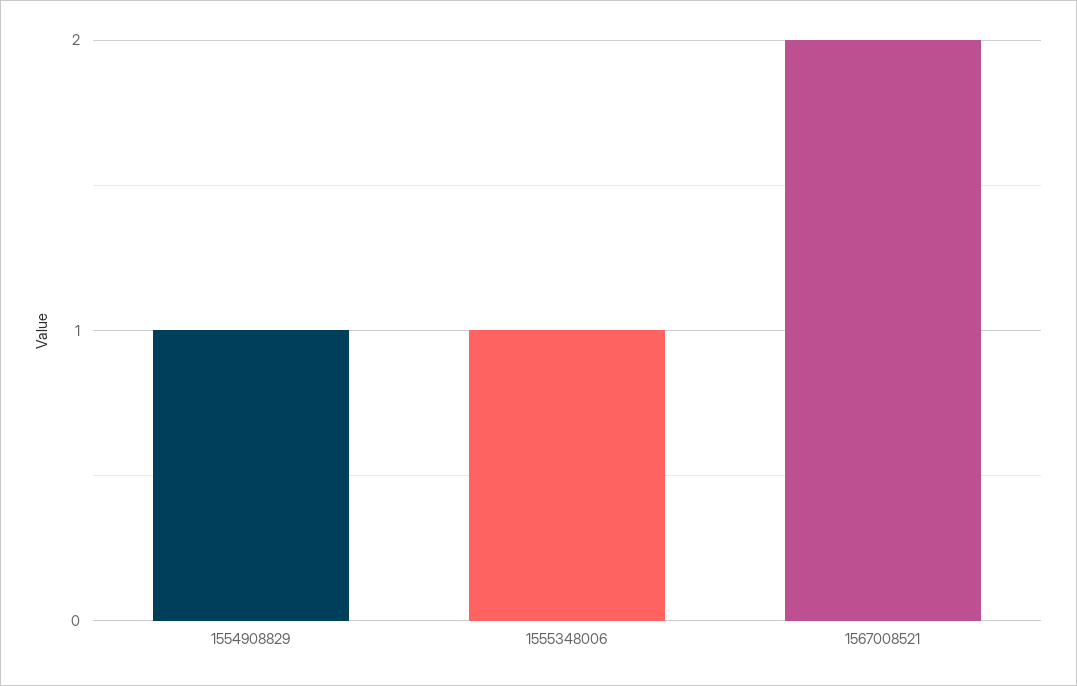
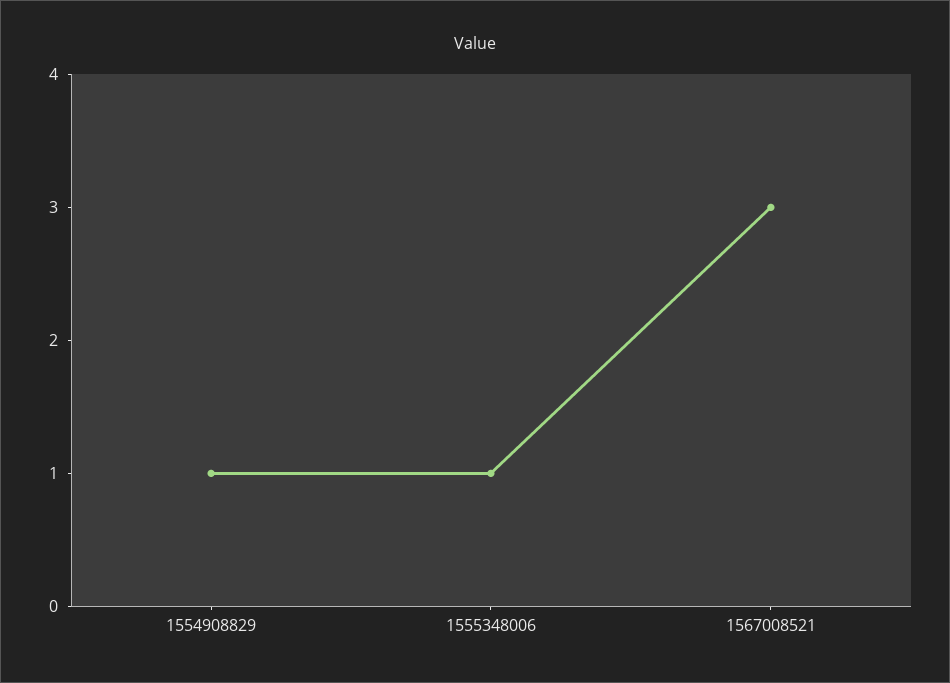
1567008521: 2 -> 3

